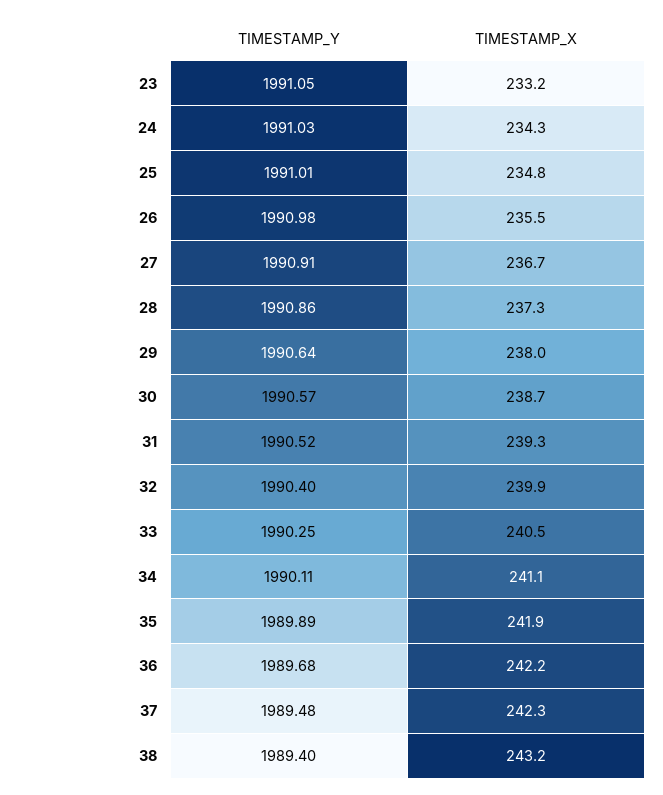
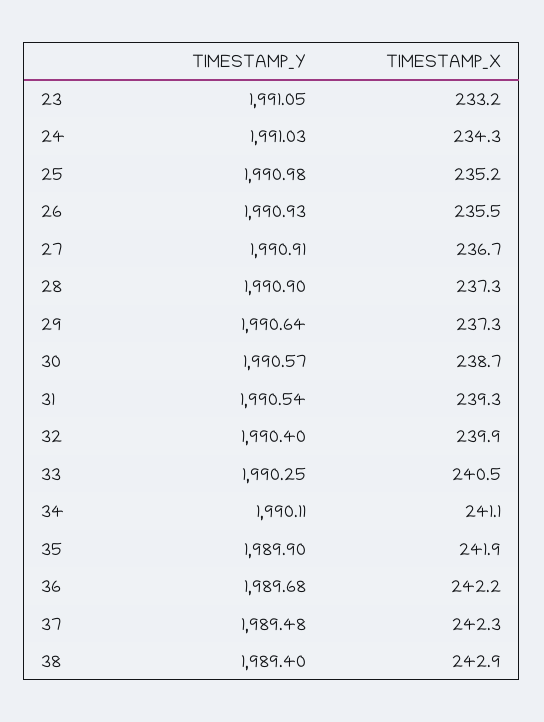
TIMESTAMP_Y, 25: 1991.01 -> 1990.98
TIMESTAMP_X, 25: 234.8 -> 235.2
TIMESTAMP_Y, 26: 1990.98 -> 1990.93
TIMESTAMP_Y, 28: 1990.86 -> 1990.9
TIMESTAMP_X, 29: 238 -> 237.3
TIMESTAMP_Y, 31: 1990.52 -> 1990.54
TIMESTAMP_Y, 35: 1989.89 -> 1989.9
TIMESTAMP_X, 38: 243.2 -> 242.9

